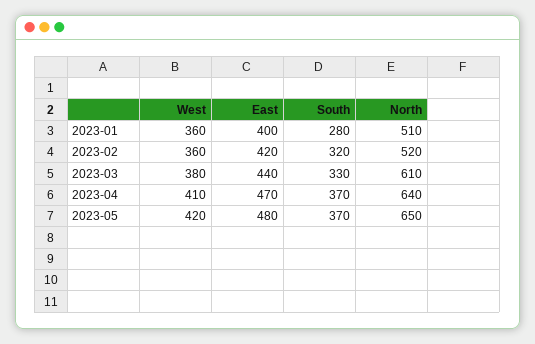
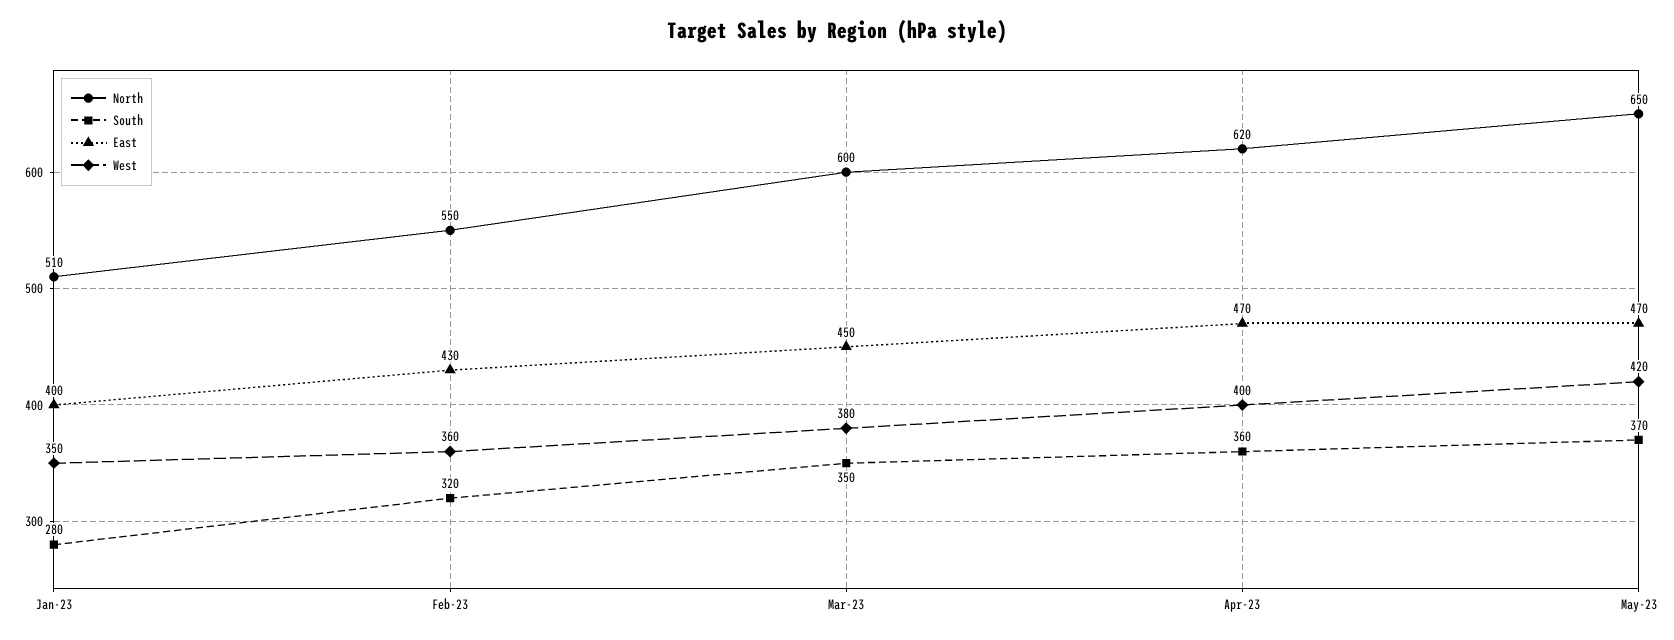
West, 2023-01: 360 -> 350
East, 2023-02: 420 -> 430
North, 2023-02: 520 -> 550
East, 2023-03: 440 -> 450
South, 2023-03: 330 -> 350
North, 2023-03: 610 -> 600
West, 2023-04: 410 -> 400
South, 2023-04: 370 -> 360
North, 2023-04: 640 -> 620
East, 2023-05: 480 -> 470

